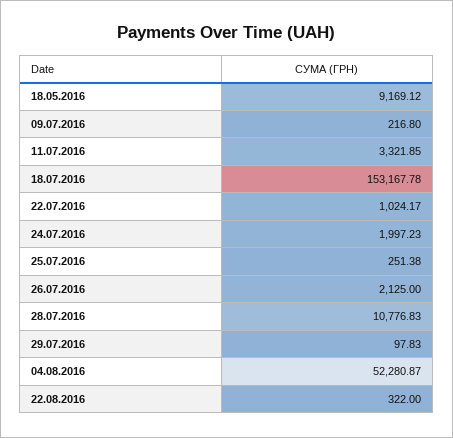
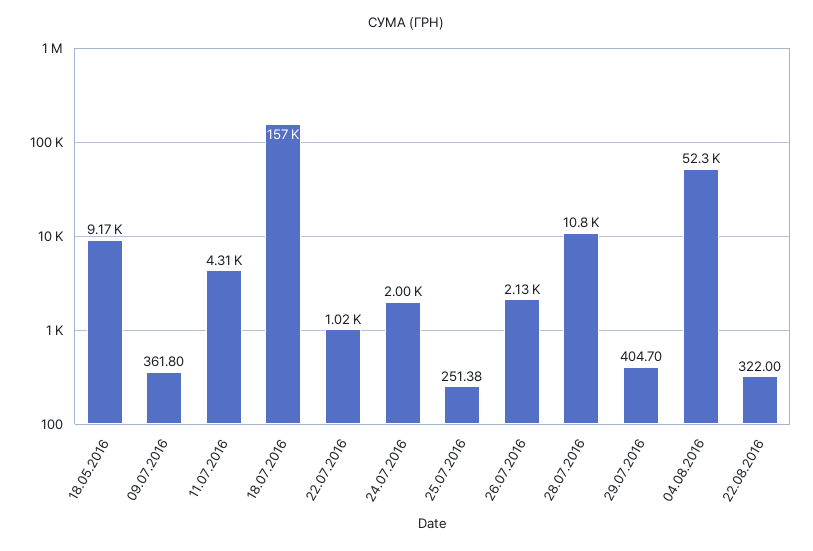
09.07.2016: 216.8 -> 361.8
11.07.2016: 3321.85 -> 4310
18.07.2016: 153167.78 -> 157000
29.07.2016: 97.83 -> 404.7

